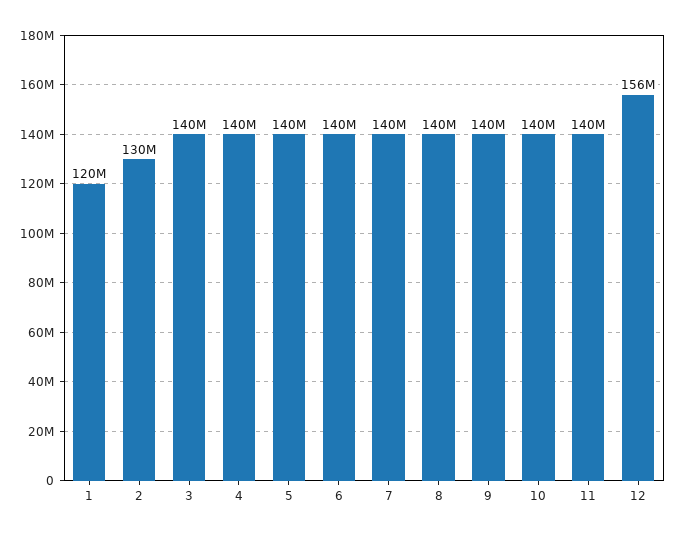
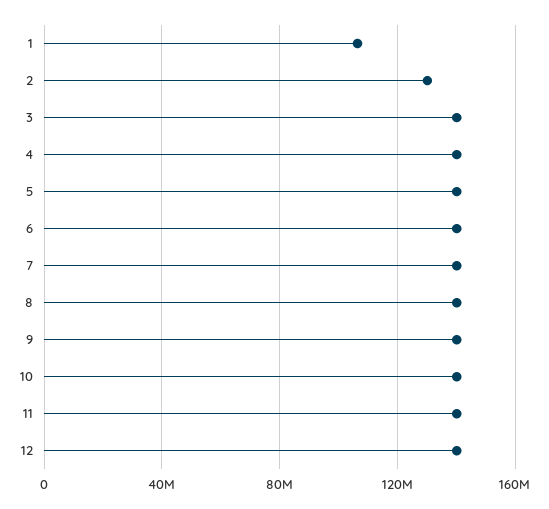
1: 120000000 -> 105000000
12: 156000000 -> 140000000

